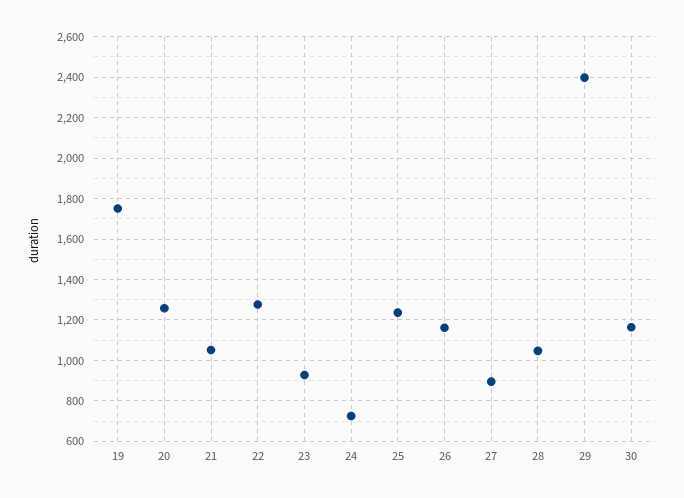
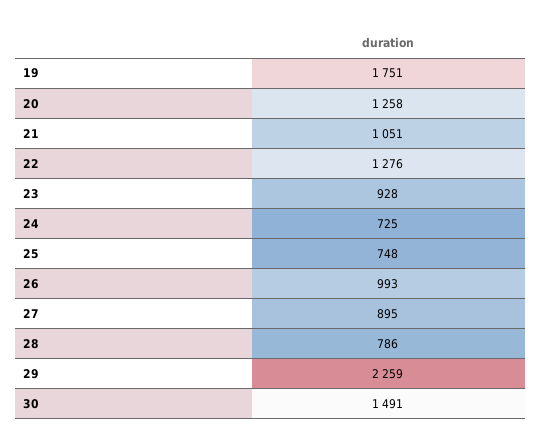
25: 1250 -> 748
26: 1150 -> 993
28: 1050 -> 786
29: 2400 -> 2259
30: 1150 -> 1491

